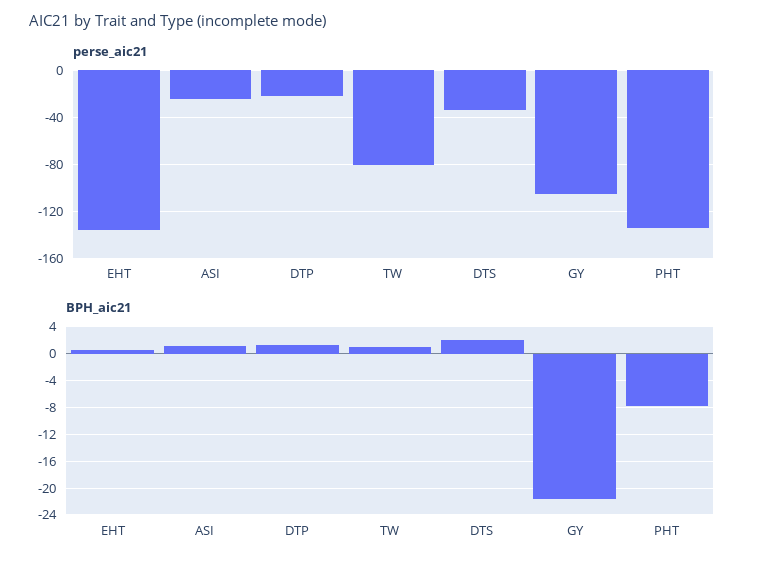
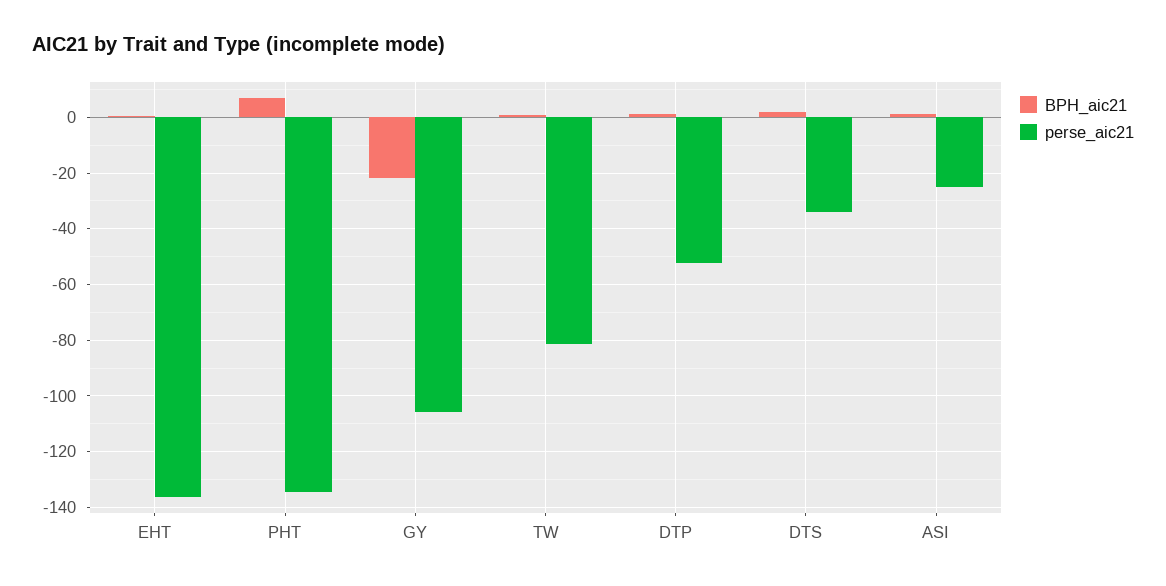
perse_aic21, DTP: -20 -> -52.5
BPH_aic21, PHT: -8 -> 7.5

